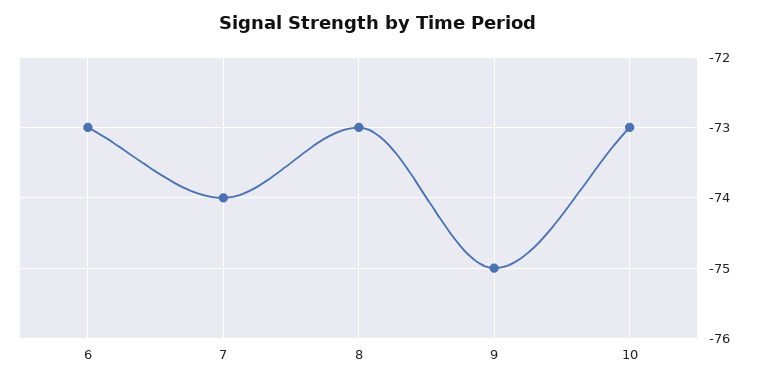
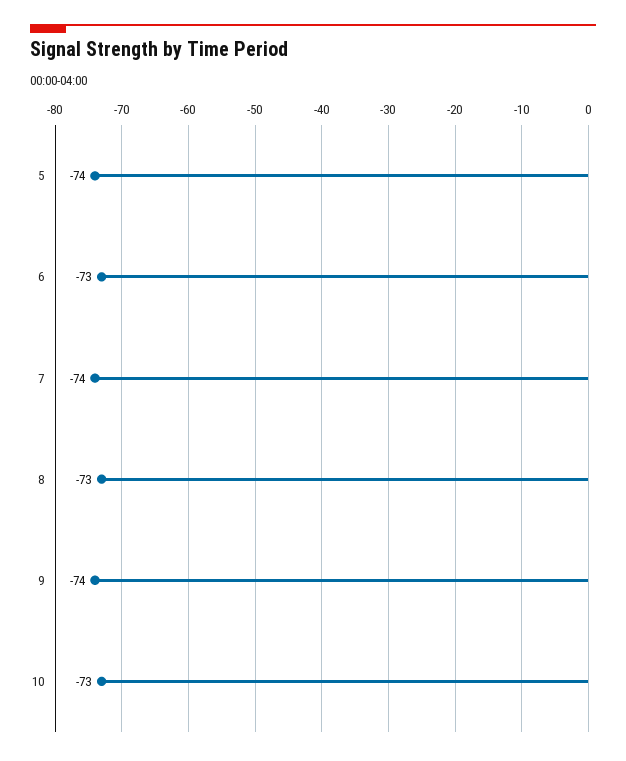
9: -75 -> -74
5: none -> -74

